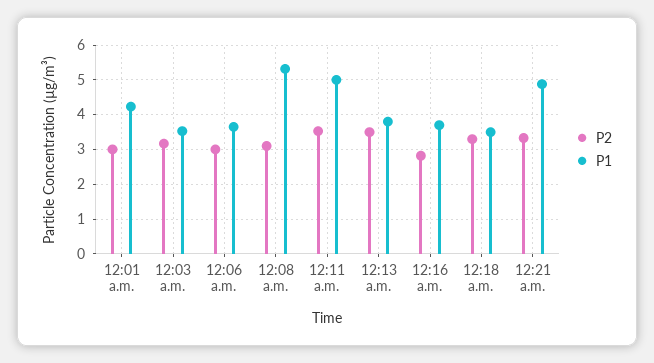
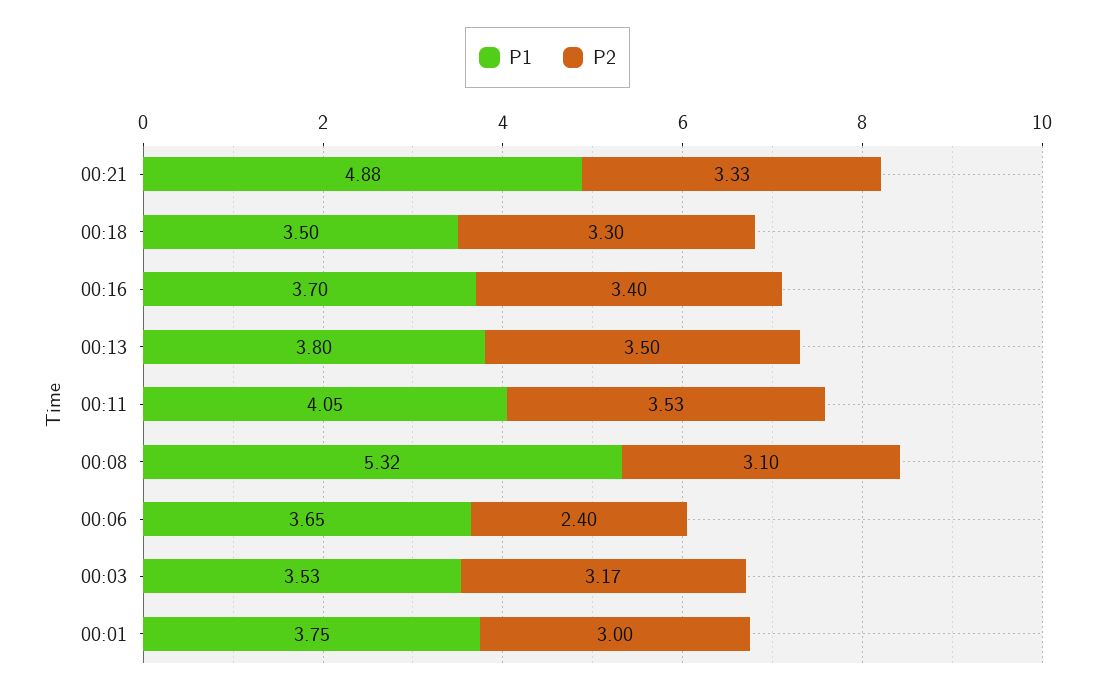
P1, 12:01 a.m.: 4.2 -> 3.75
P2, 12:06 a.m.: 3 -> 2.4
P1, 12:11 a.m.: 5 -> 4.05
P2, 12:16 a.m.: 2.8 -> 3.4

